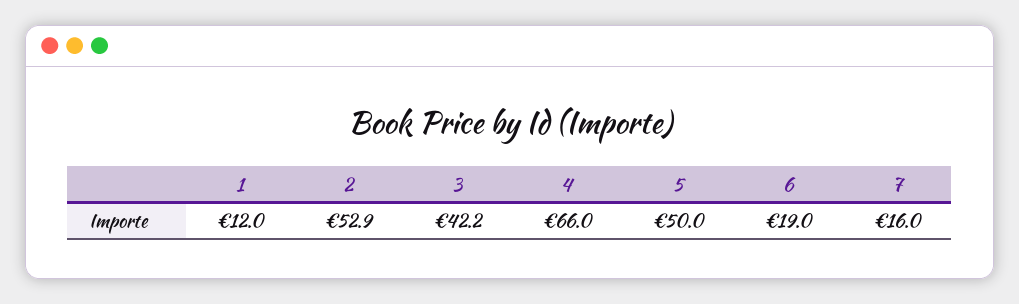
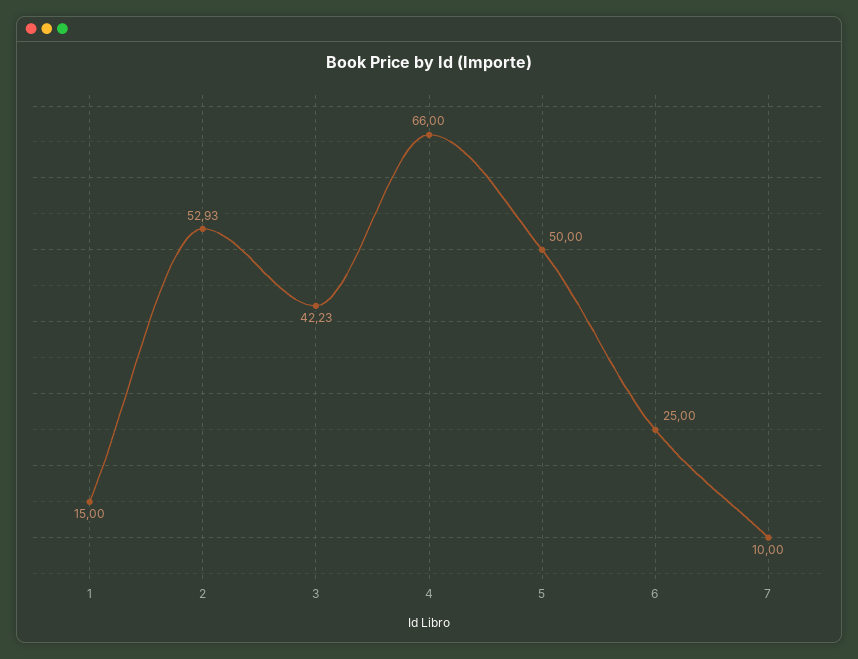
1: 12 -> 15
6: 19 -> 25
7: 16 -> 10

